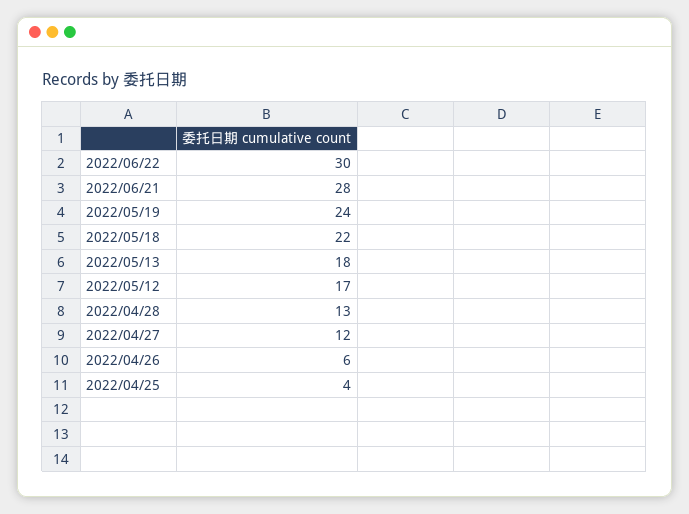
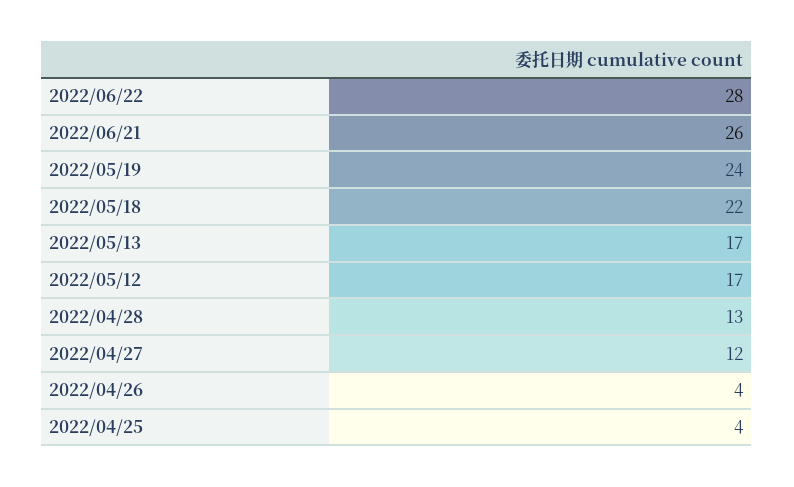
2022/06/22: 30 -> 28
2022/06/21: 28 -> 26
2022/05/13: 18 -> 17
2022/04/26: 6 -> 4

